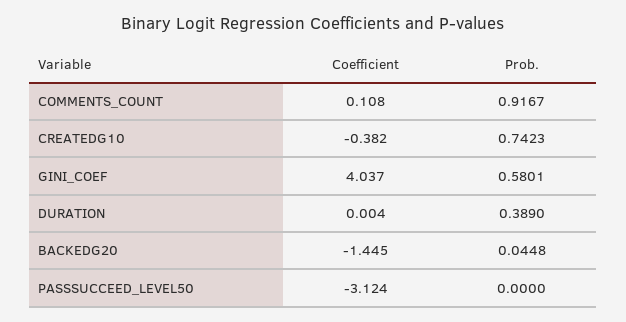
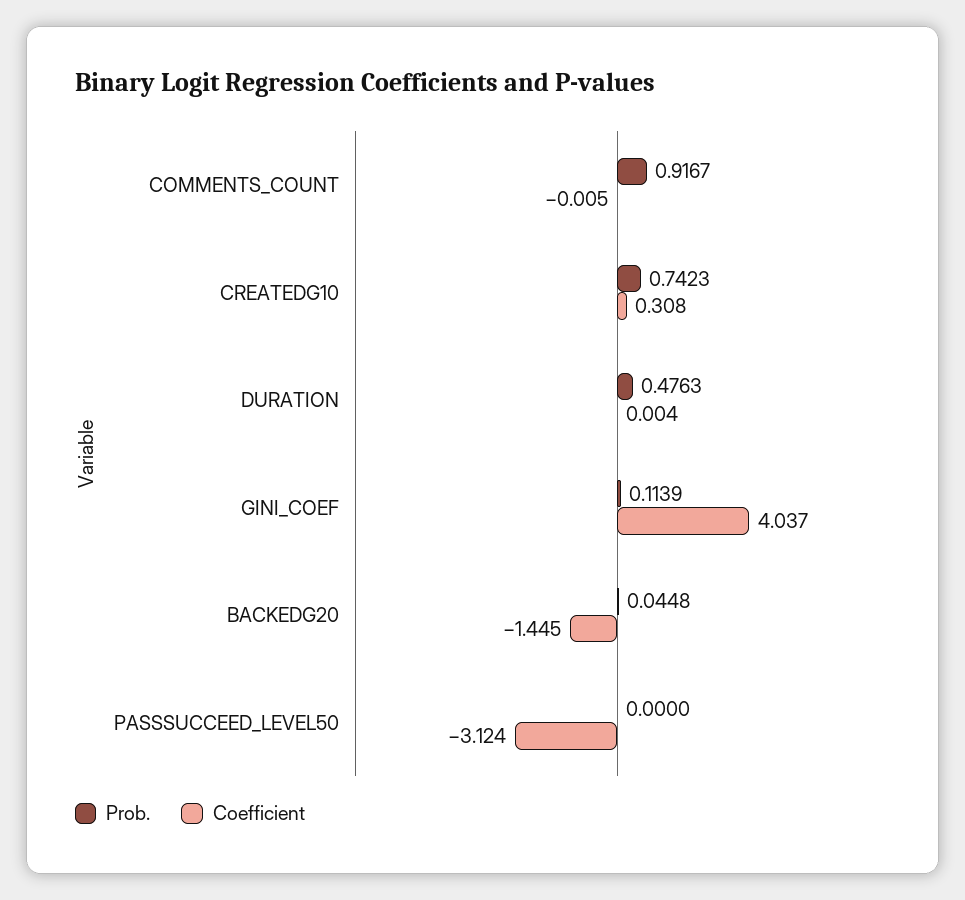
Coefficient, COMMENTS_COUNT: 0.108 -> -0.005
Coefficient, CREATEDG10: -0.382 -> 0.308
Prob., GINI_COEF: 0.5801 -> 0.1139
Prob., DURATION: 0.389 -> 0.4763

